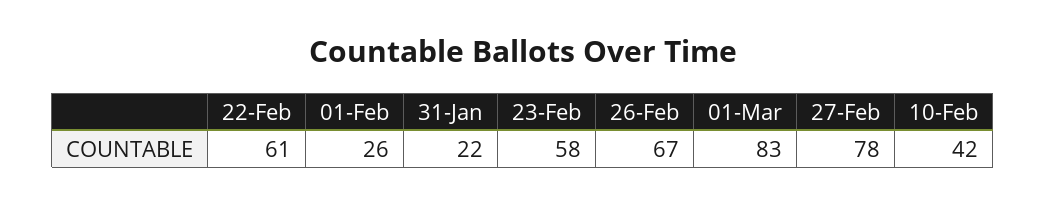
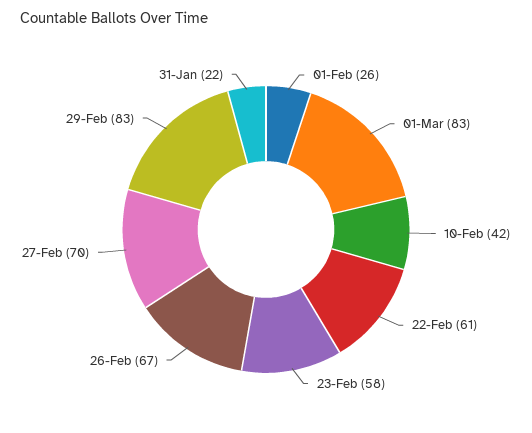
27-Feb: 78 -> 70
29-Feb: none -> 83

